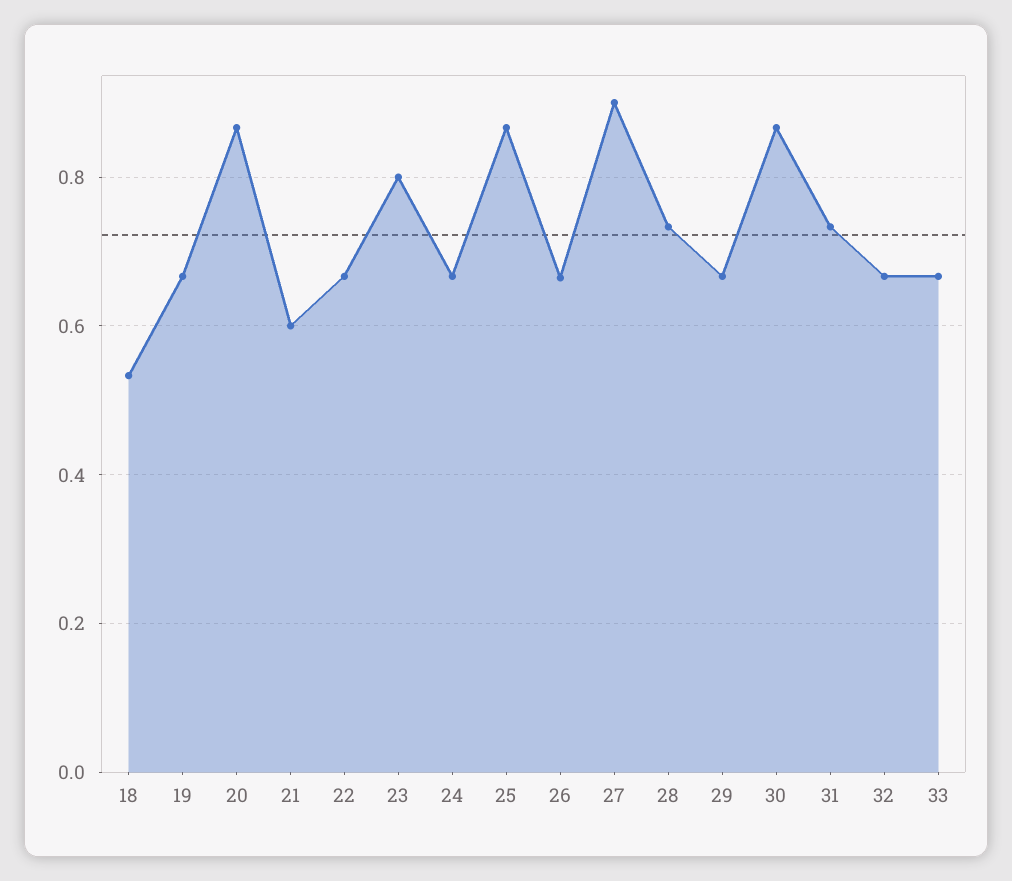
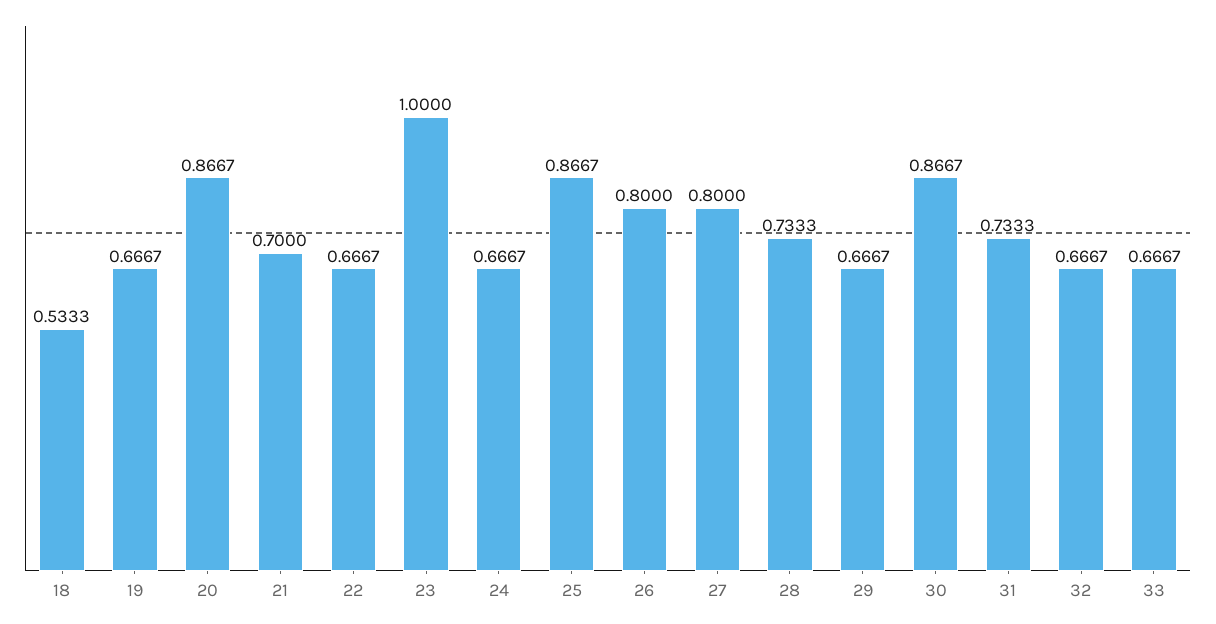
21: 0.6 -> 0.7
23: 0.8 -> 1
26: 0.66 -> 0.8
27: 0.9 -> 0.8

